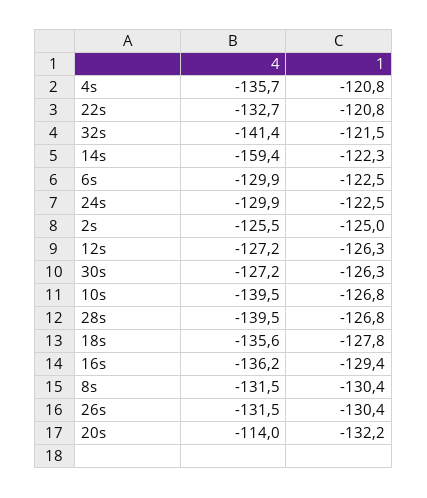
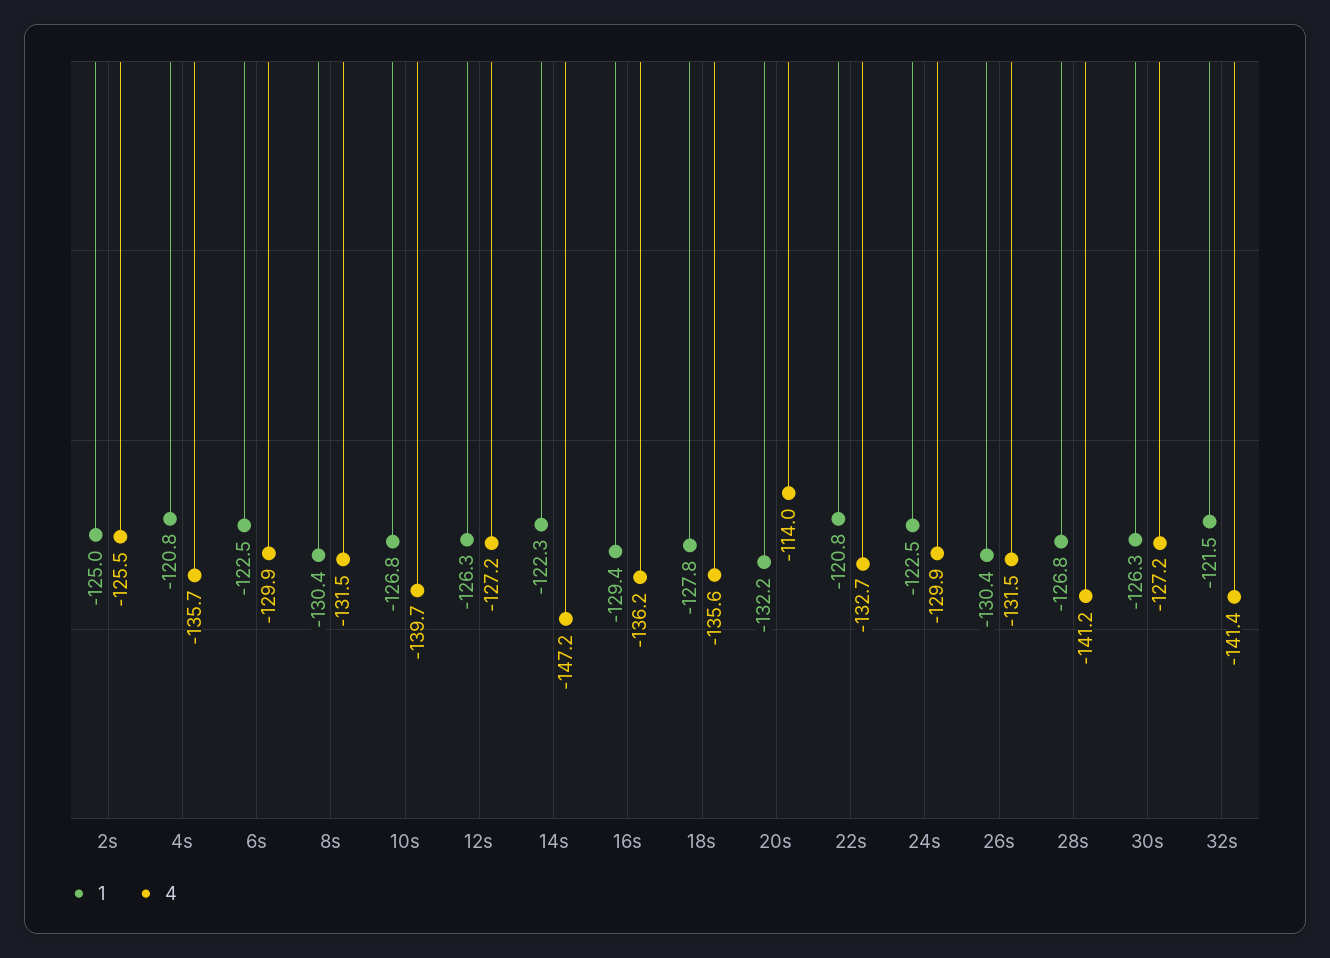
4, 14s: -159.4 -> -147.2
4, 10s: -139.5 -> -139.7
4, 28s: -139.5 -> -141.2

